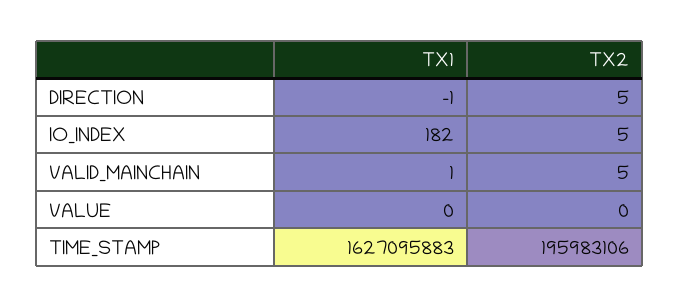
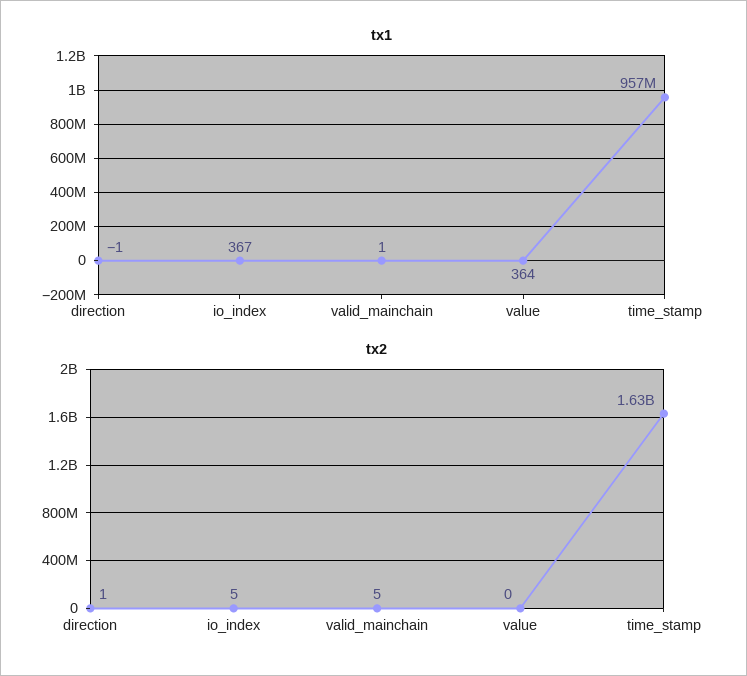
TX2, DIRECTION: 5 -> 1
TX1, IO_INDEX: 182 -> 367
TX1, VALUE: 0 -> 364
TX1, TIME_STAMP: 1627095883 -> 957000000
TX2, TIME_STAMP: 195983106 -> 1630000000

